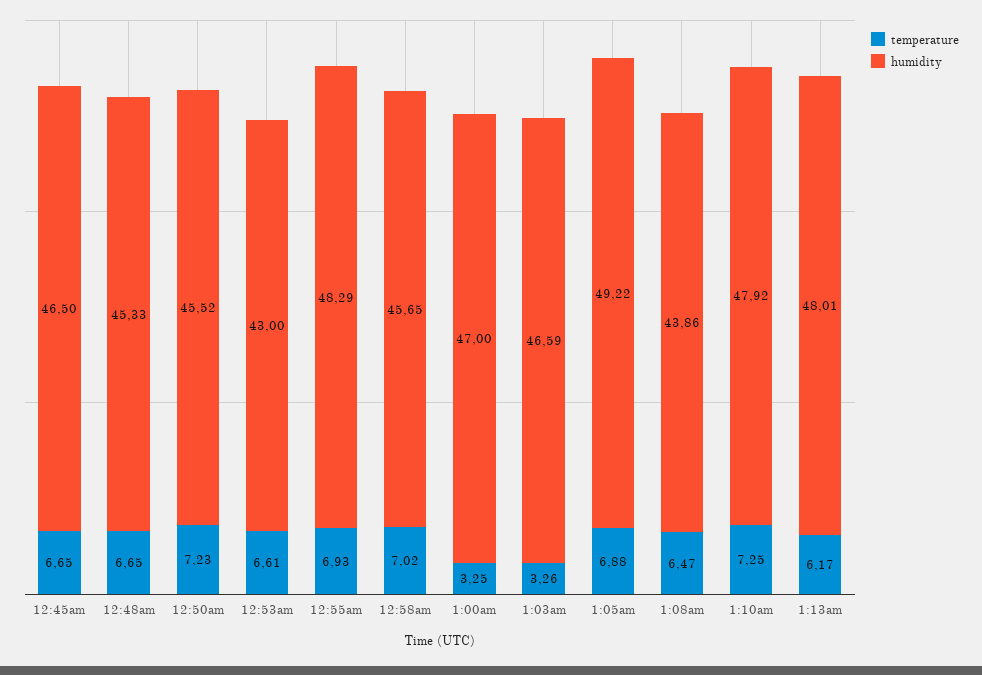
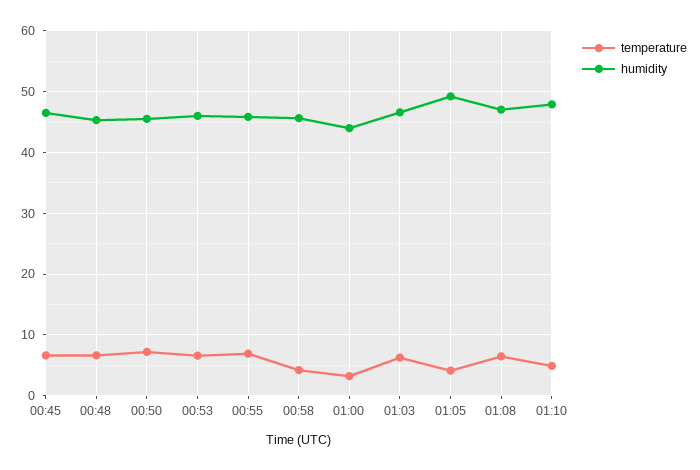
humidity, 12:53am: 43 -> 46
humidity, 12:55am: 48.29 -> 46
temperature, 12:58am: 7.02 -> 4
humidity, 1:00am: 47 -> 44
temperature, 1:03am: 3.26 -> 6
temperature, 1:05am: 6.88 -> 4
humidity, 1:08am: 43.86 -> 47
temperature, 1:10am: 7.25 -> 5
temperature, 1:13am: 6.17 -> none
humidity, 1:13am: 48.01 -> none

